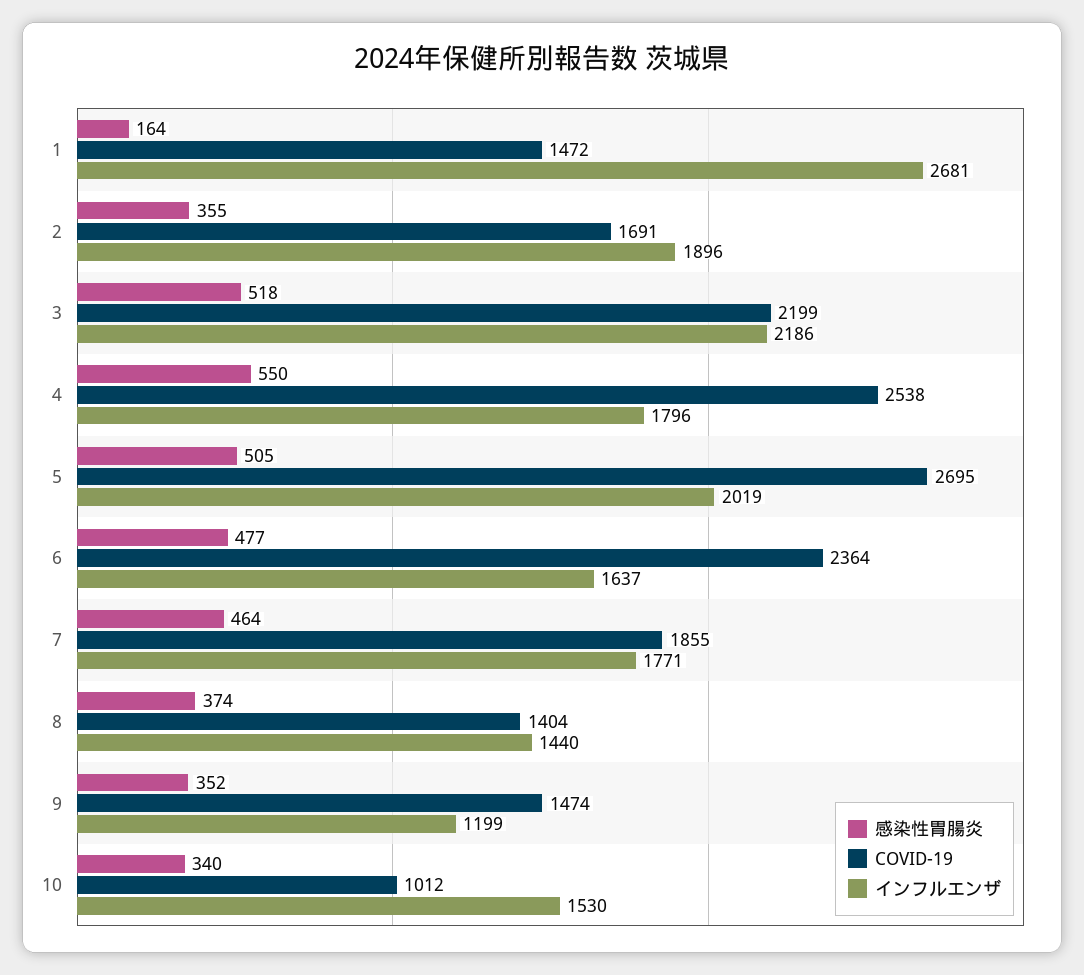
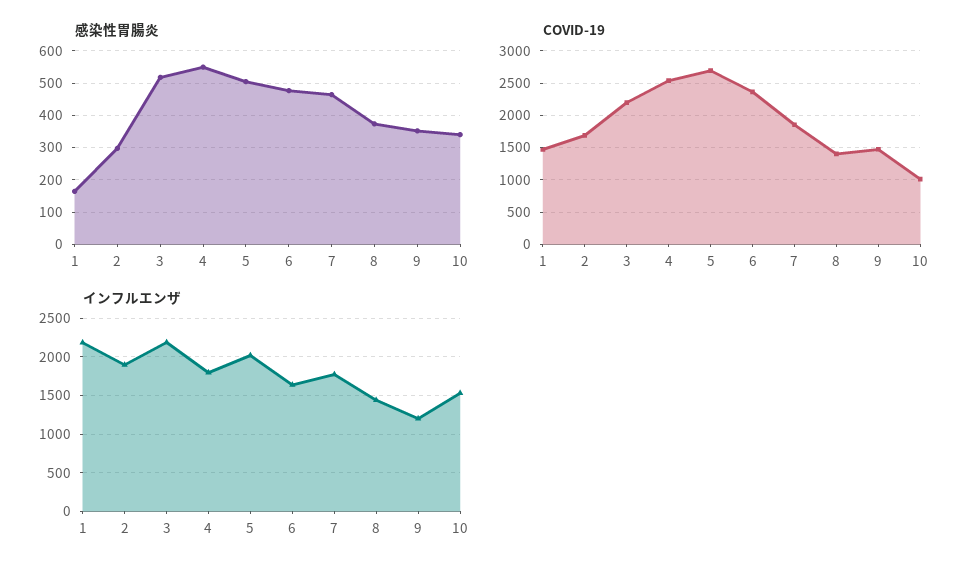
インフルエンザ, 1: 2681 -> 2200
感染性胃腸炎, 2: 355 -> 300

